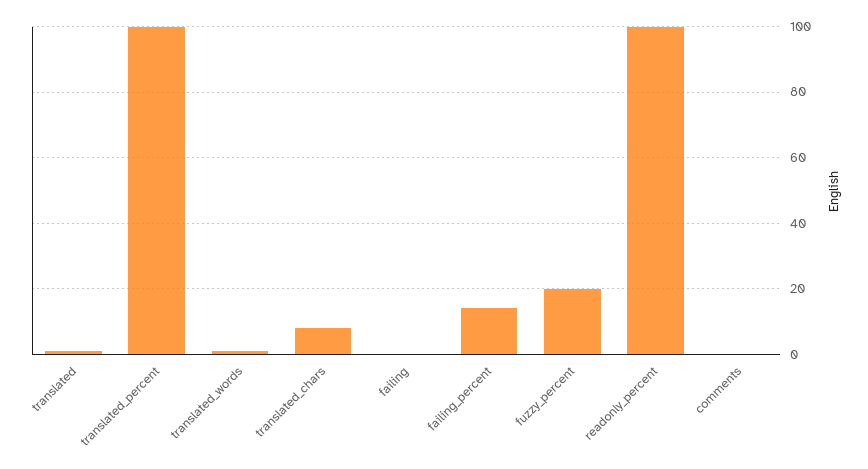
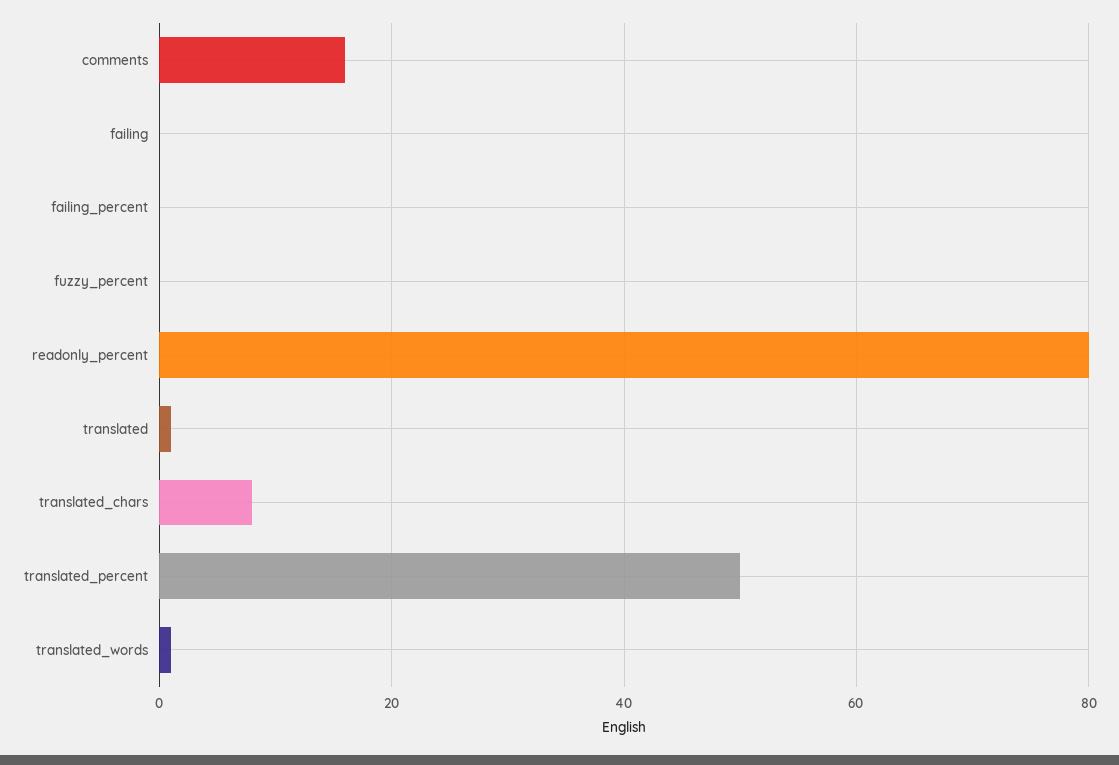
translated_percent: 100 -> 50
failing_percent: 15 -> 0
fuzzy_percent: 20 -> 0
readonly_percent: 100 -> 80
comments: 0 -> 15

